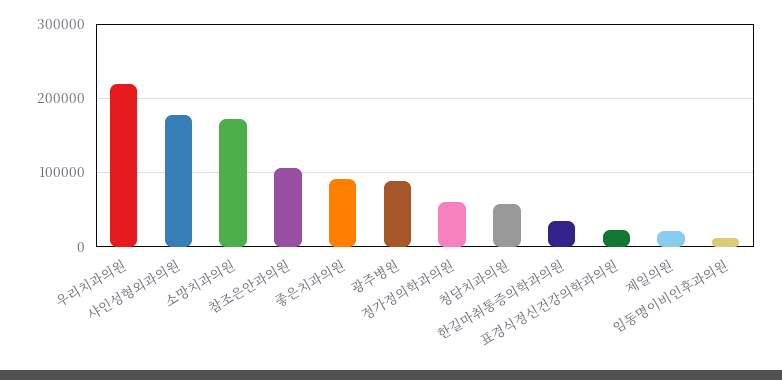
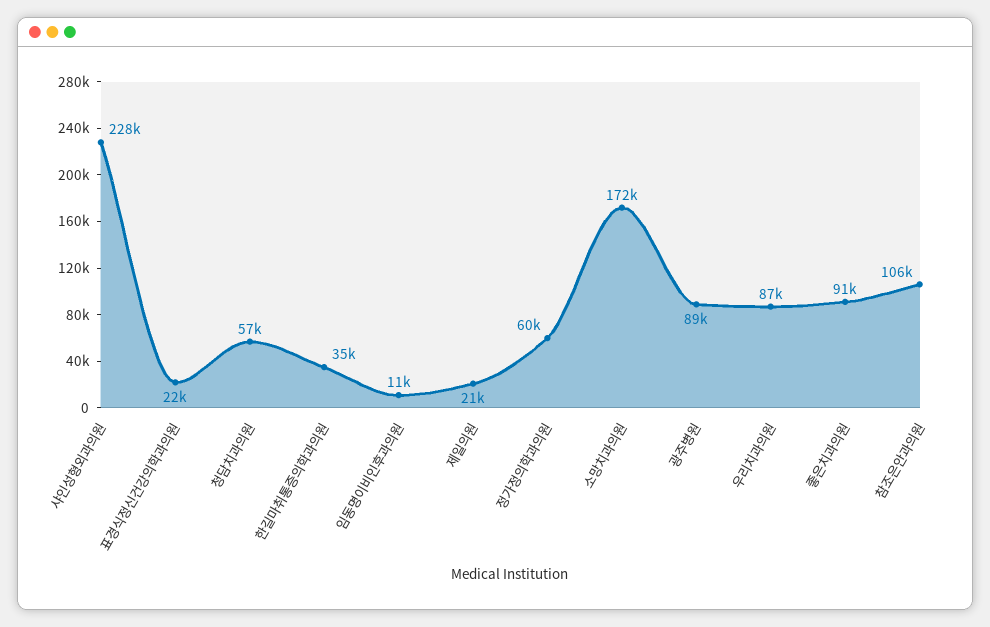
우리치과의원: 220000 -> 87000
샤인성형외과의원: 180000 -> 228000

